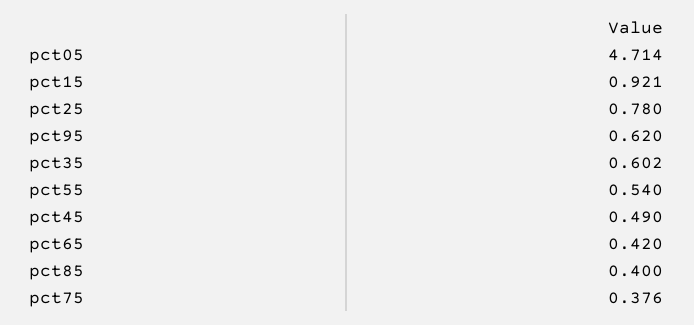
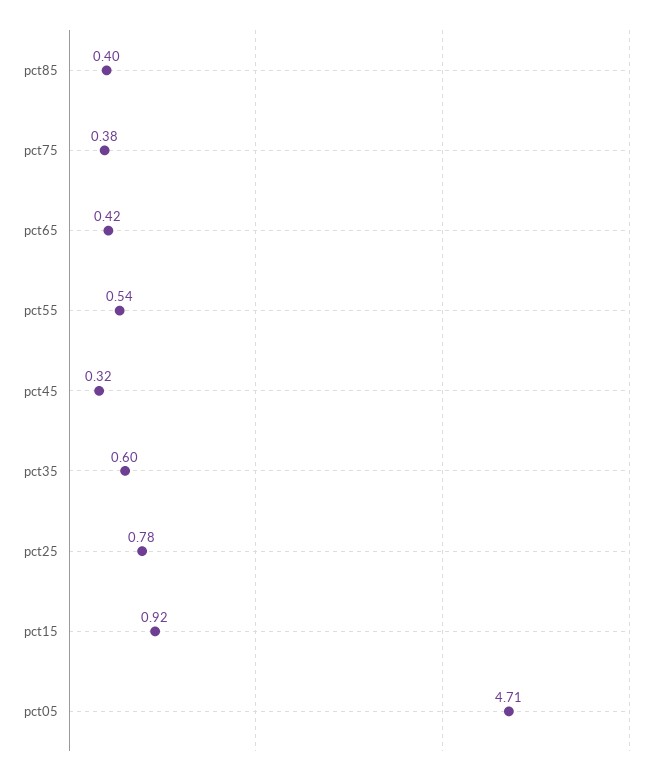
pct95: 0.62 -> none
pct45: 0.49 -> 0.32

